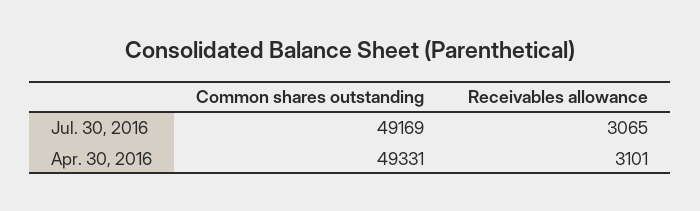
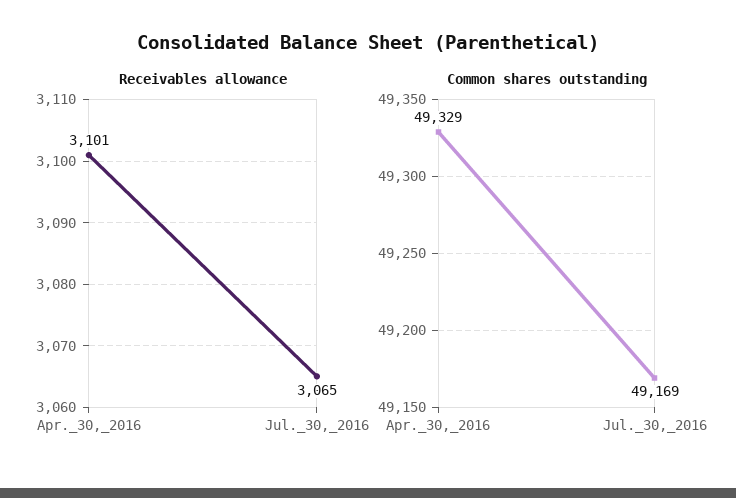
Common shares outstanding, Apr. 30, 2016: 49331 -> 49329

